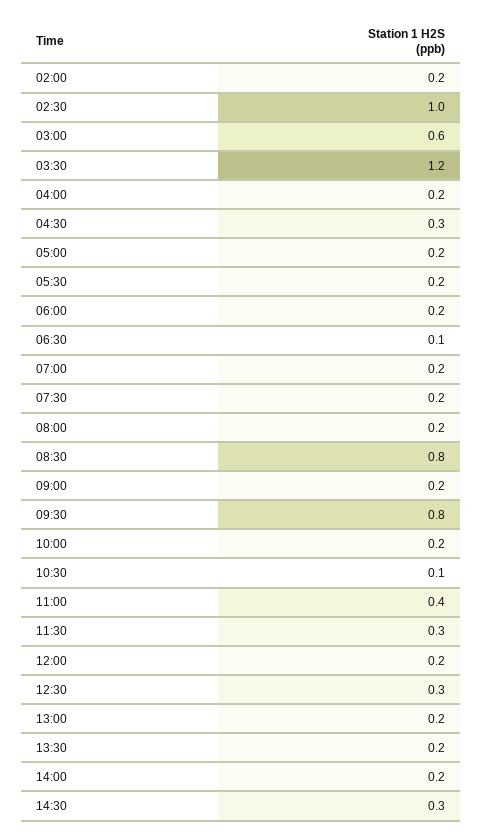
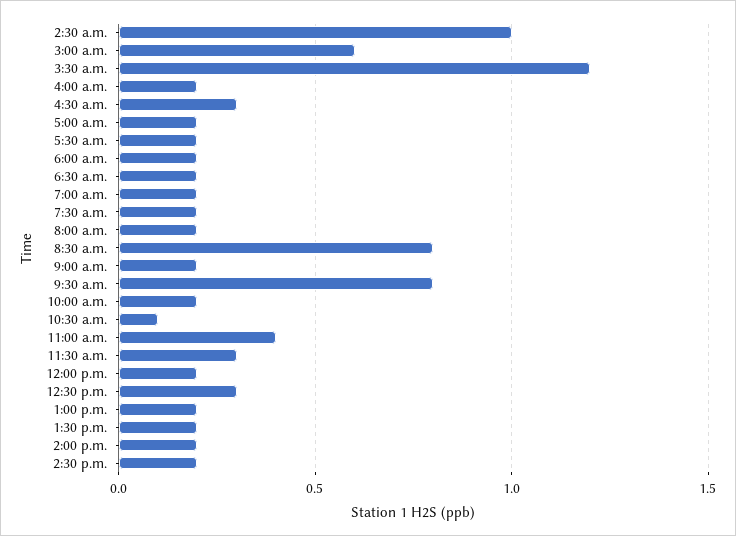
02:00: 0.2 -> none
06:30: 0.1 -> 0.2
14:30: 0.3 -> 0.2

